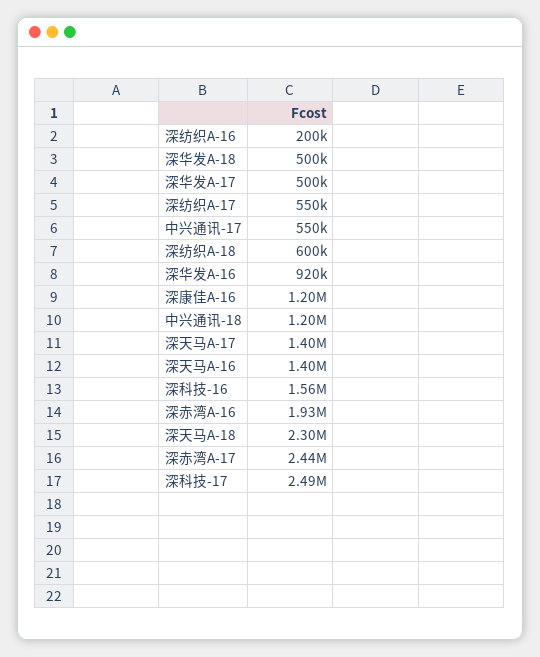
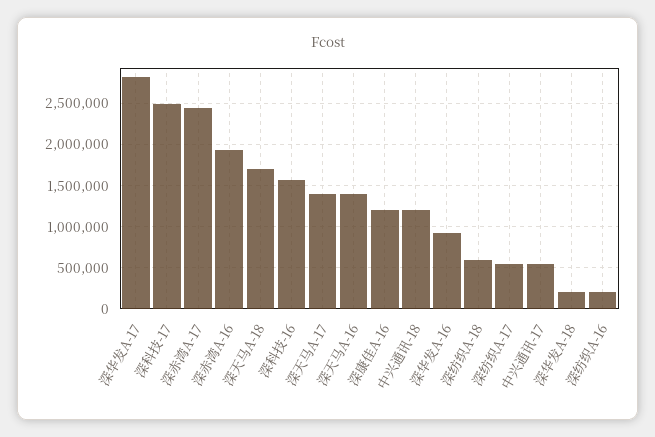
深华发A-18: 500000 -> 200000
深华发A-17: 500000 -> 2800000
深天马A-18: 2300000 -> 1700000

